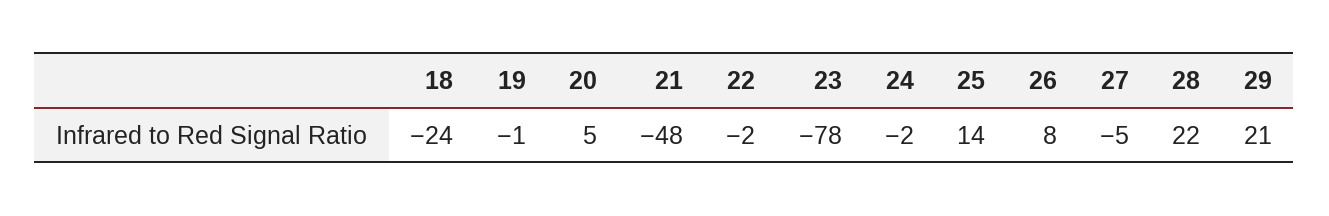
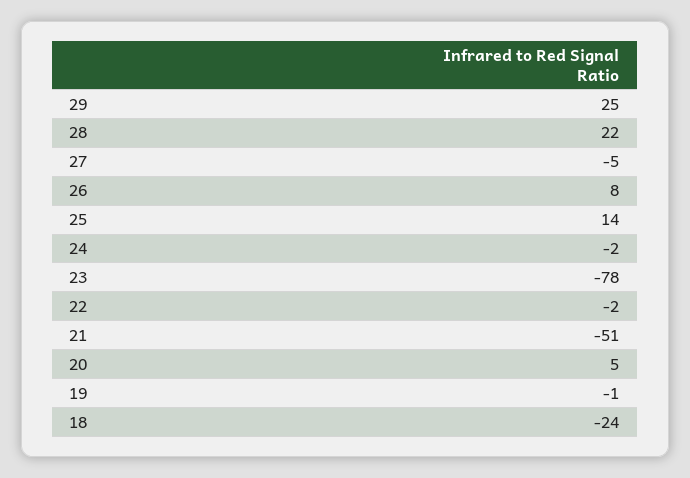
21: -48 -> -51
29: 21 -> 25

